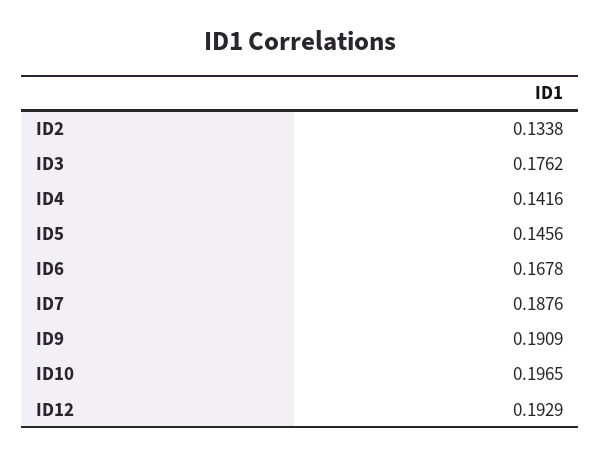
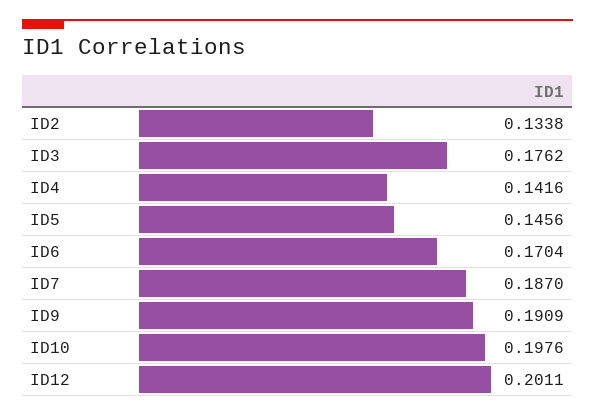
ID6: 0.1678 -> 0.1704
ID7: 0.1876 -> 0.187
ID10: 0.1965 -> 0.1976
ID12: 0.1929 -> 0.2011

